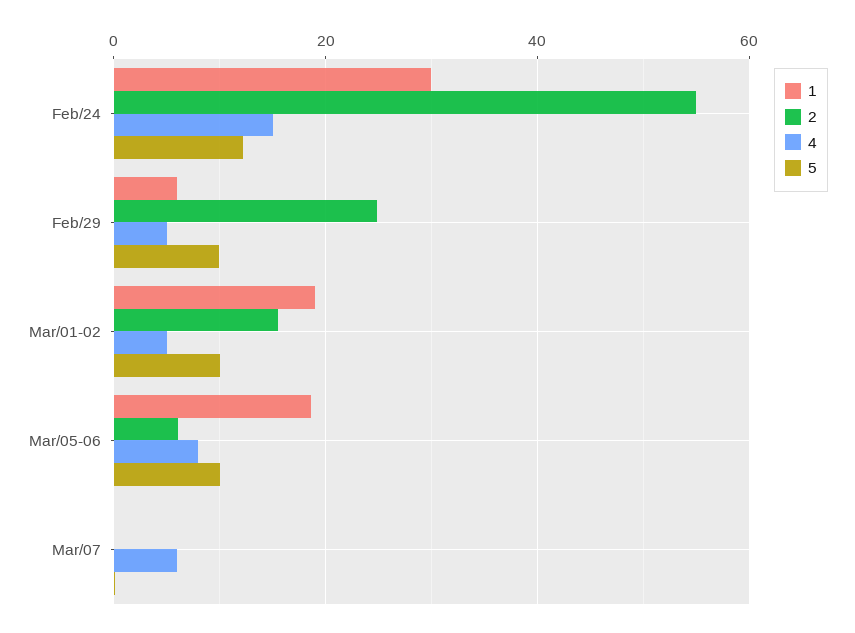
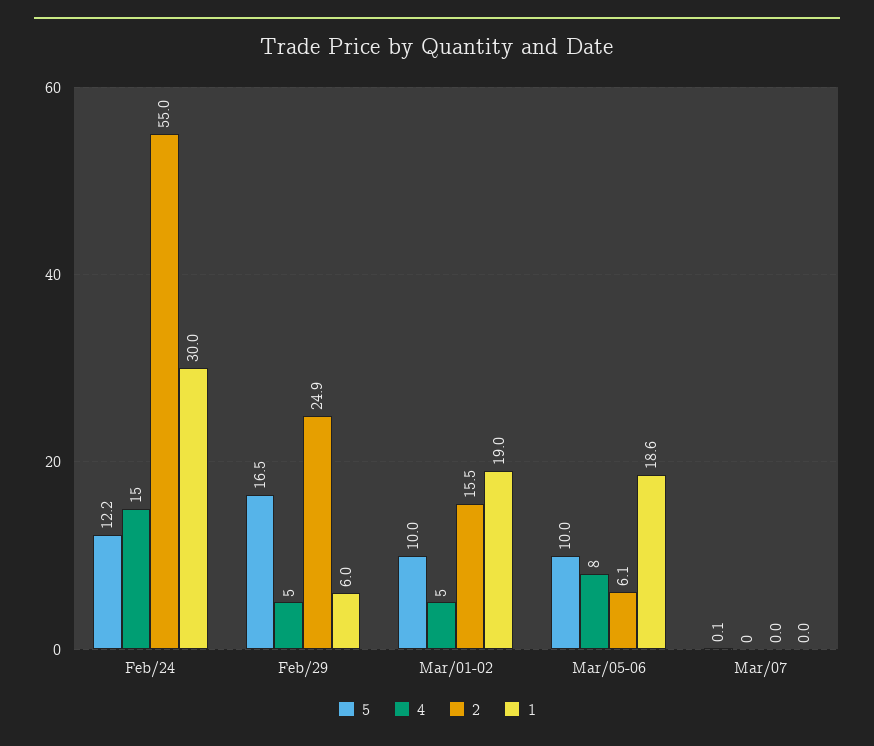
5, Feb/29: 10 -> 16.5
4, Mar/07: 6 -> 0

